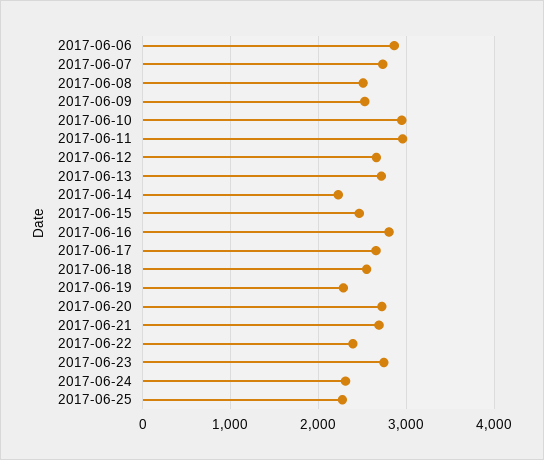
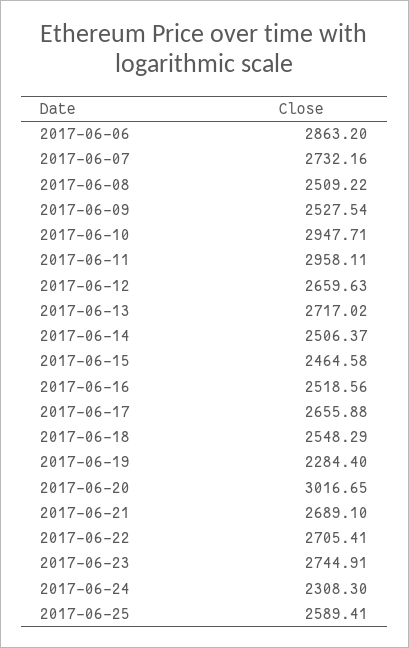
2017-06-14: 2200 -> 2506.37
2017-06-16: 2800 -> 2518.56
2017-06-20: 2700 -> 3016.65
2017-06-22: 2400 -> 2705.41
2017-06-25: 2300 -> 2589.41

